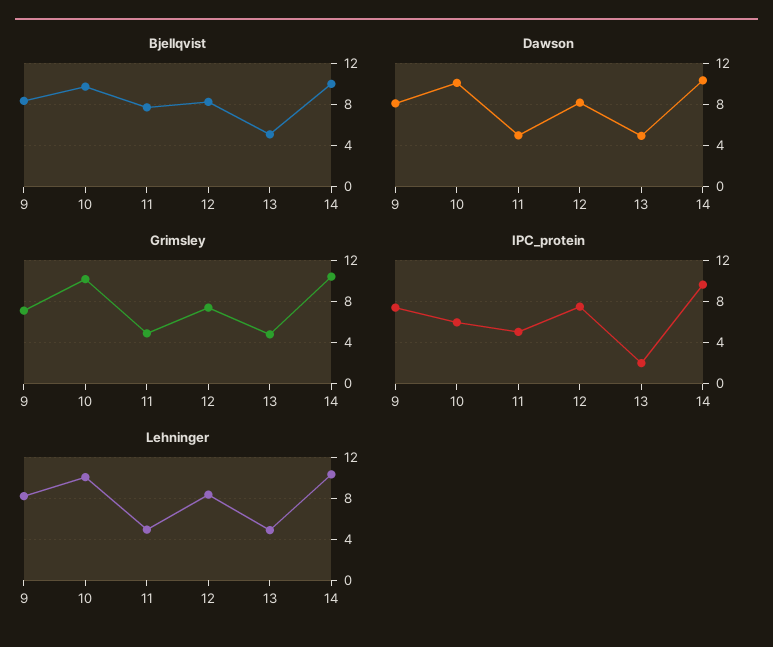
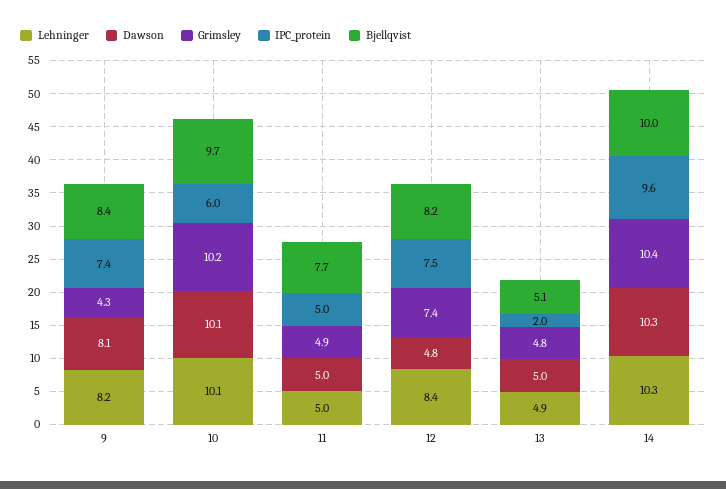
Dawson, 12: 8 -> 4.8
Grimsley, 9: 7 -> 4.3

